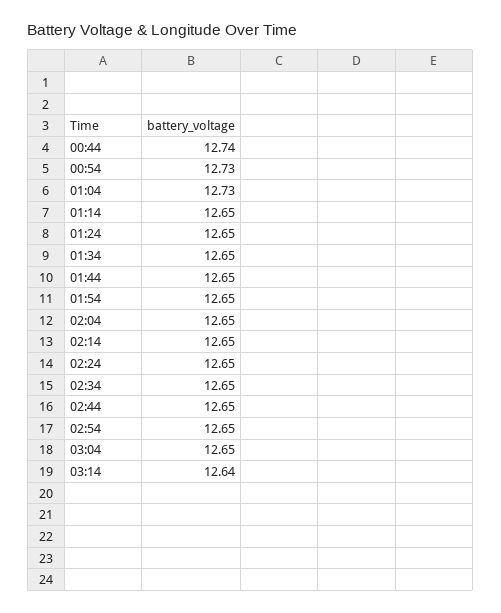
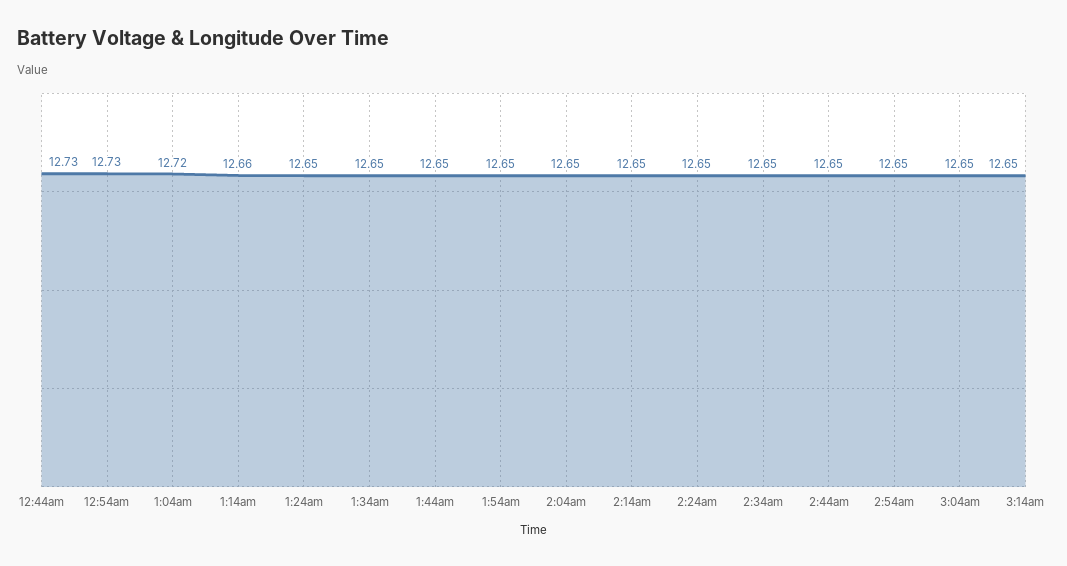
00:44: 12.74 -> 12.73
01:04: 12.73 -> 12.72
01:14: 12.65 -> 12.66
03:14: 12.64 -> 12.65

